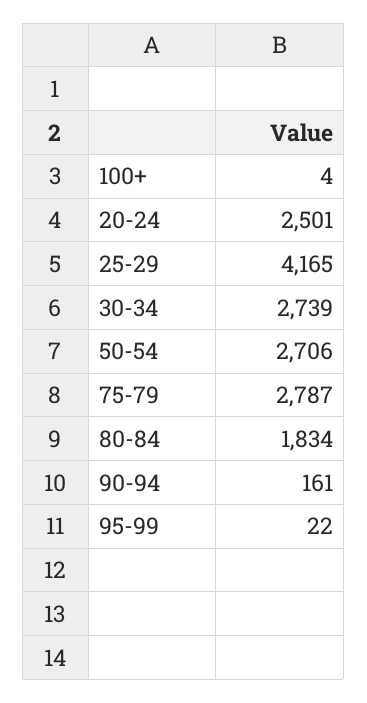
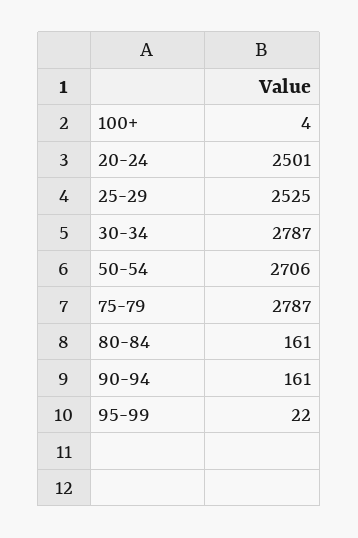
25-29: 4165 -> 2525
30-34: 2739 -> 2787
80-84: 1834 -> 161

